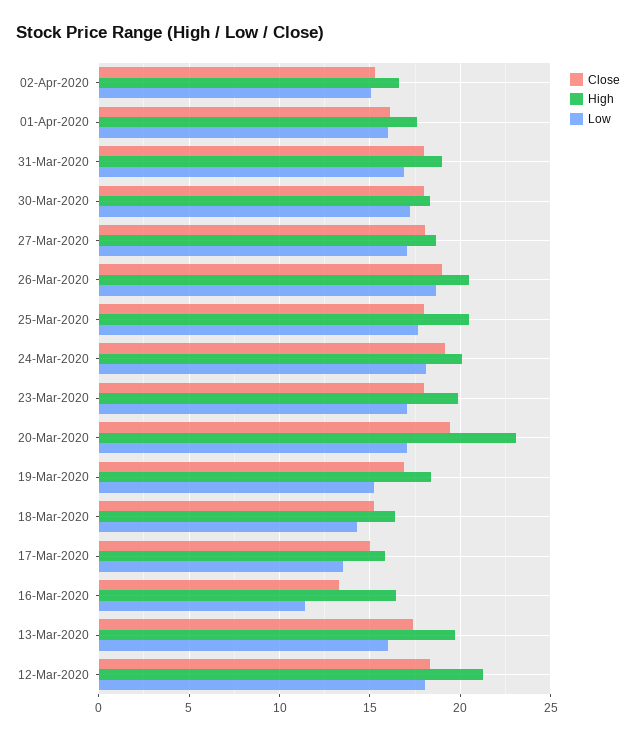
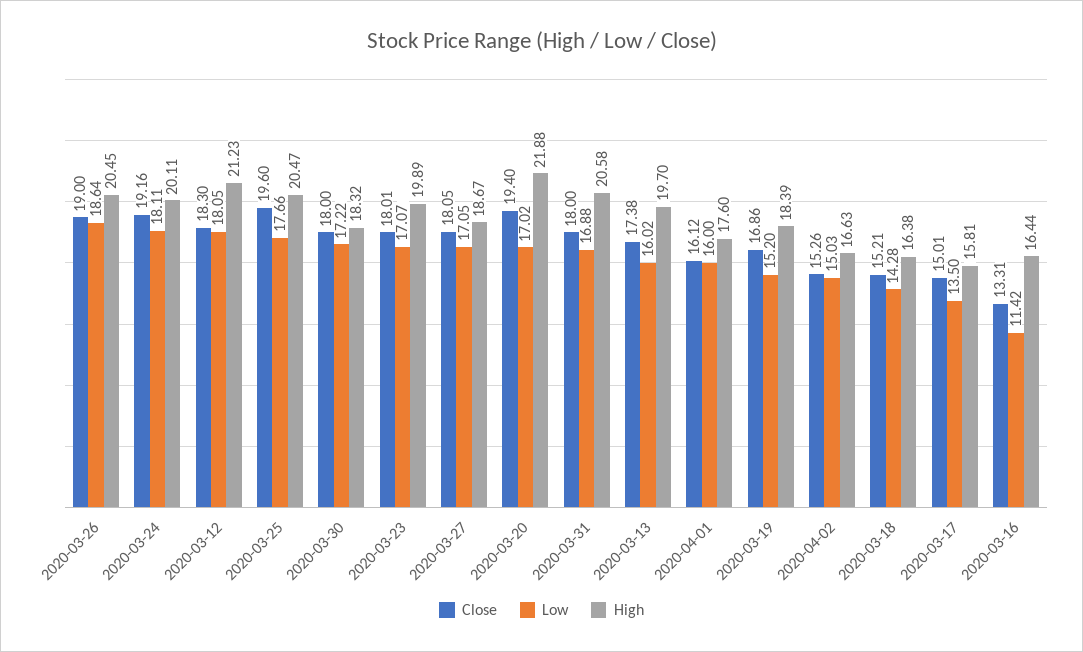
High, 31-Mar-2020: 19 -> 20.58
Close, 25-Mar-2020: 18 -> 19.6
High, 20-Mar-2020: 23 -> 21.88

